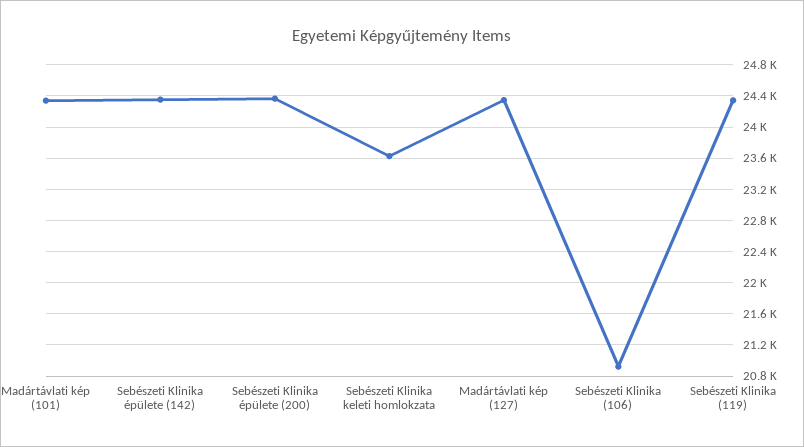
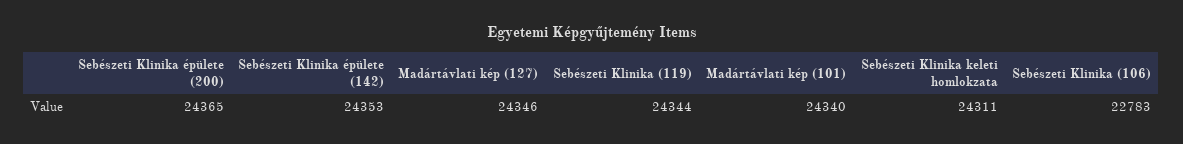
Sebészeti Klinika keleti homlokzata: 23600 -> 24311
Sebészeti Klinika (106): 20900 -> 22783

